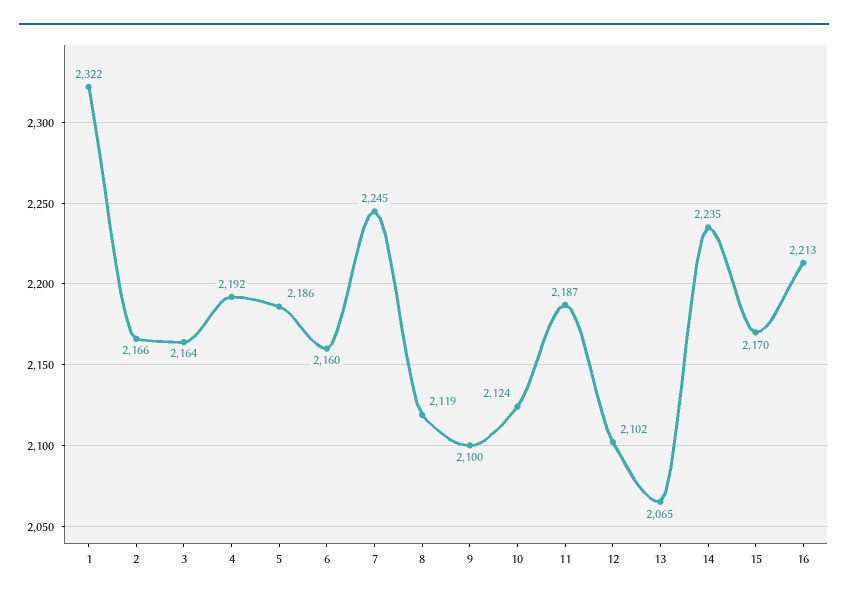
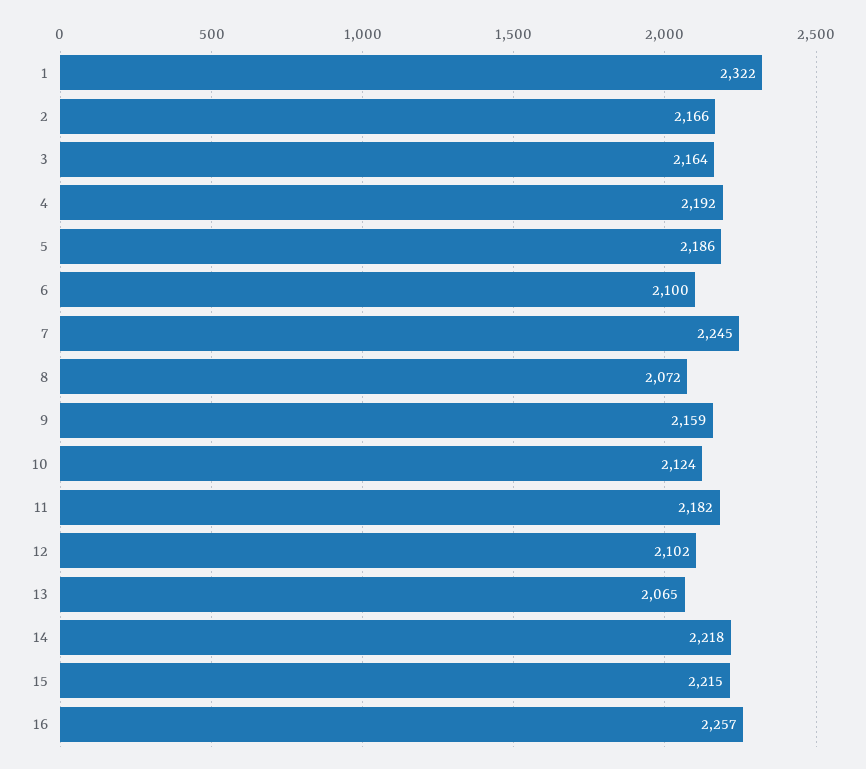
6: 2160 -> 2100
8: 2119 -> 2072
9: 2100 -> 2159
11: 2187 -> 2182
14: 2235 -> 2218
15: 2170 -> 2215
16: 2213 -> 2257

